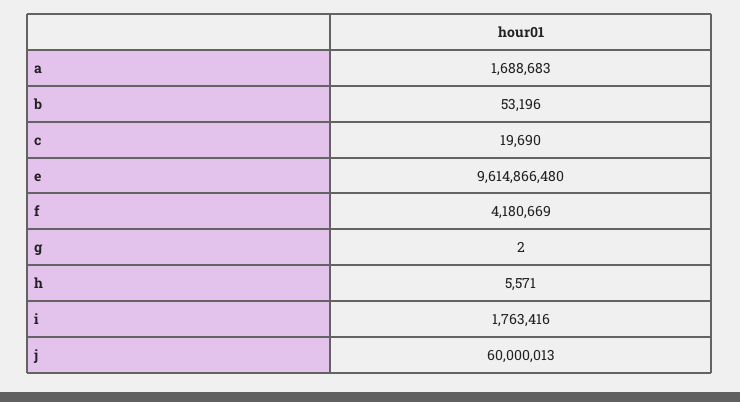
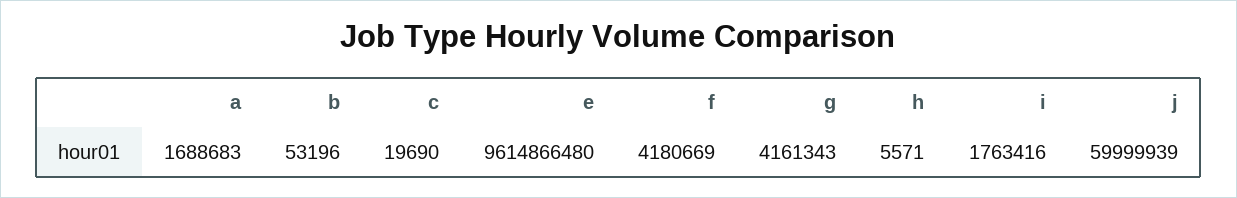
g: 2 -> 4161343
j: 60000013 -> 59999939

